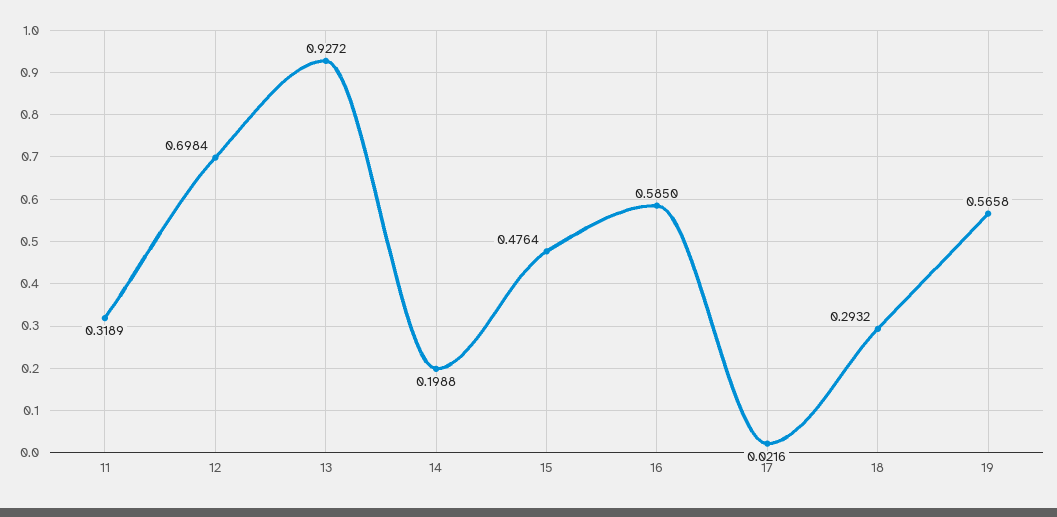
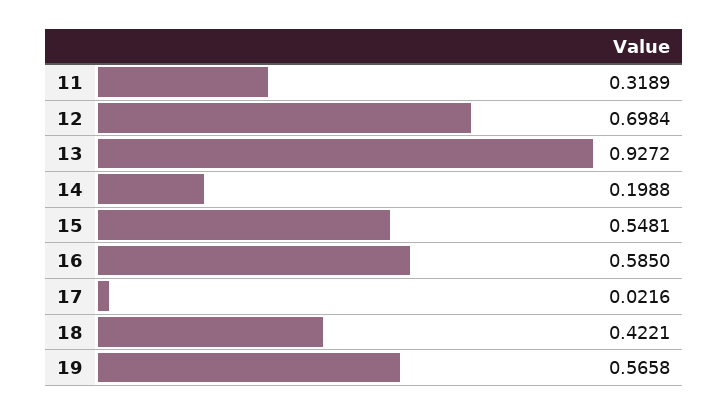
15: 0.4764 -> 0.5481
18: 0.2932 -> 0.4221

